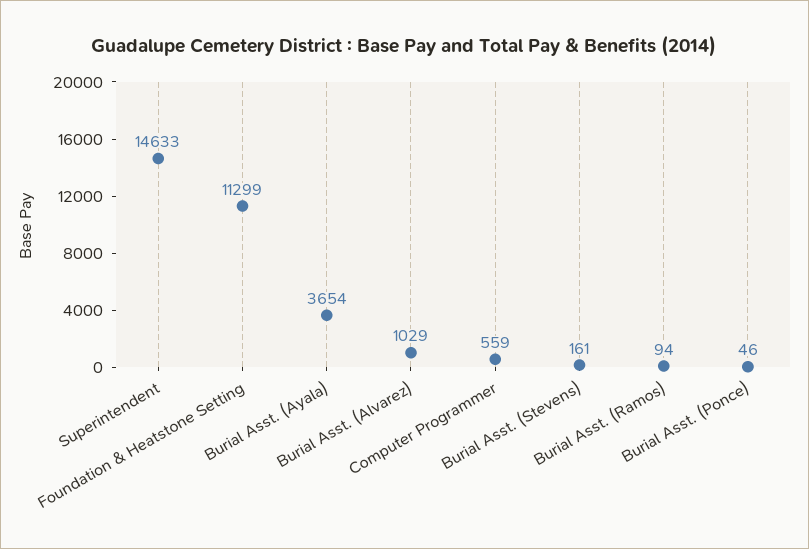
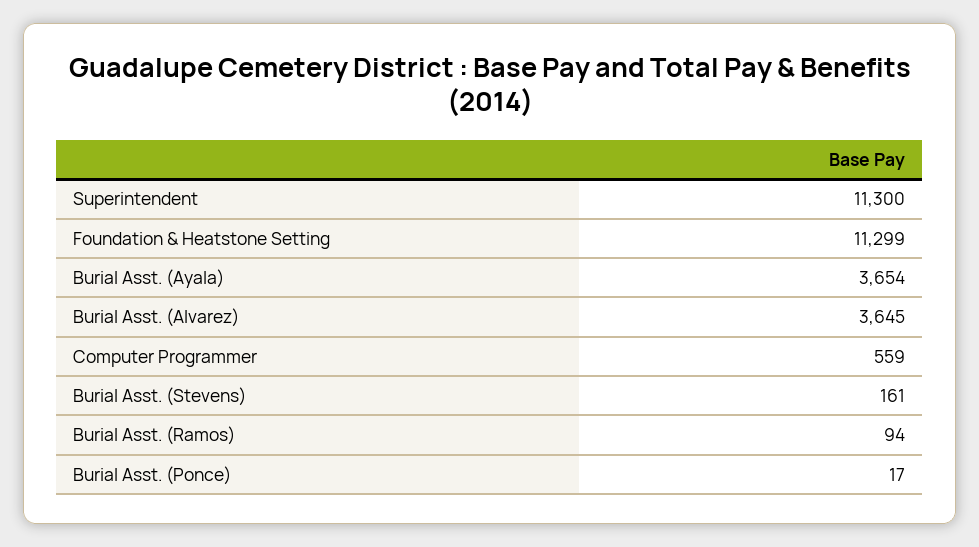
Superintendent: 14633 -> 11300
Burial Asst. (Alvarez): 1029 -> 3645
Burial Asst. (Ponce): 46 -> 17

